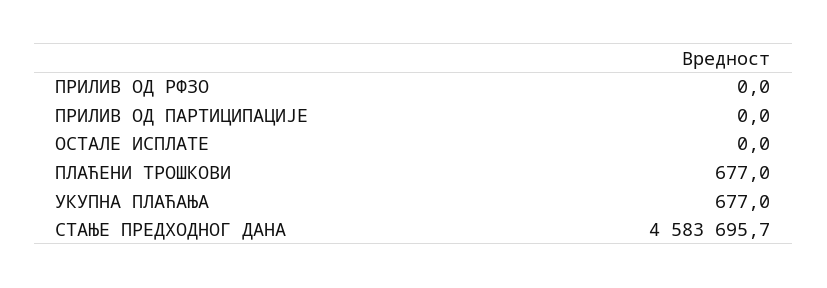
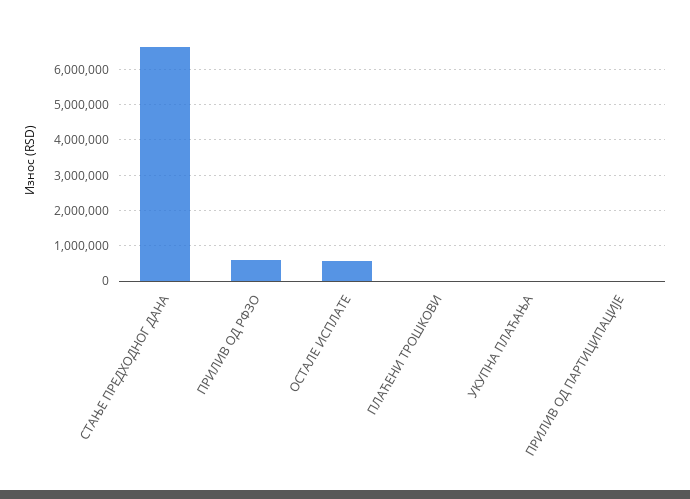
ПРИЛИВ ОД РФЗО: 0 -> 600000
ОСТАЛЕ ИСПЛАТЕ: 0 -> 600000
СТАЊЕ ПРЕДХОДНОГ ДАНА: 4583695.7 -> 6600000

